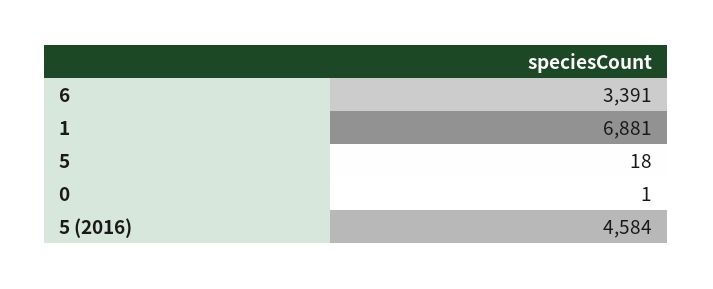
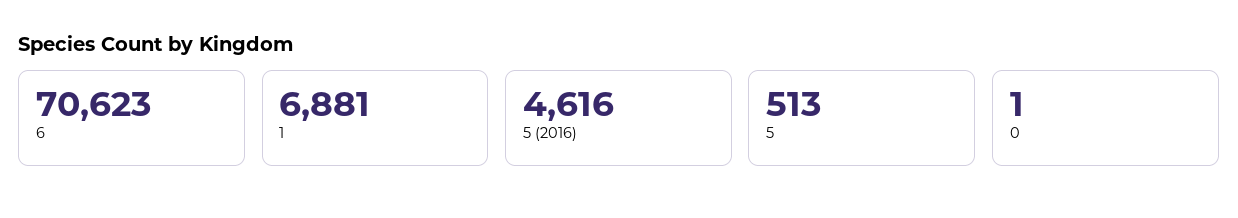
6: 3391 -> 70623
5: 18 -> 513
5 (2016): 4584 -> 4616

